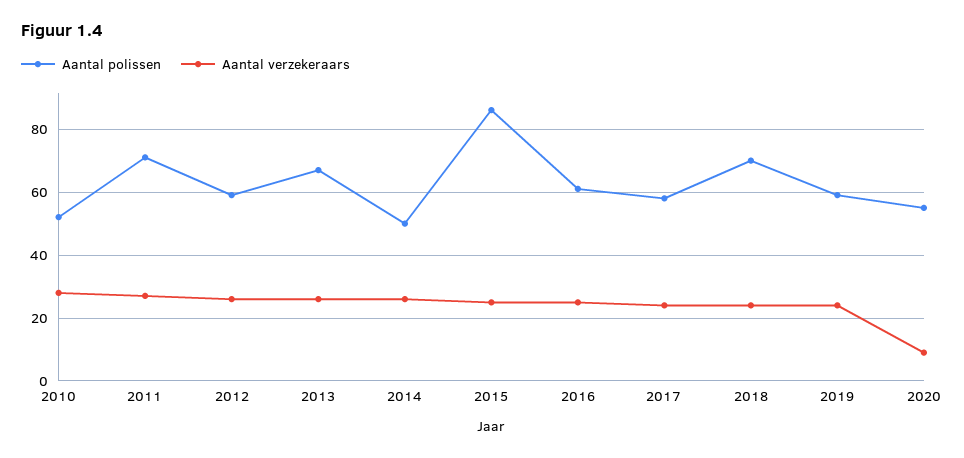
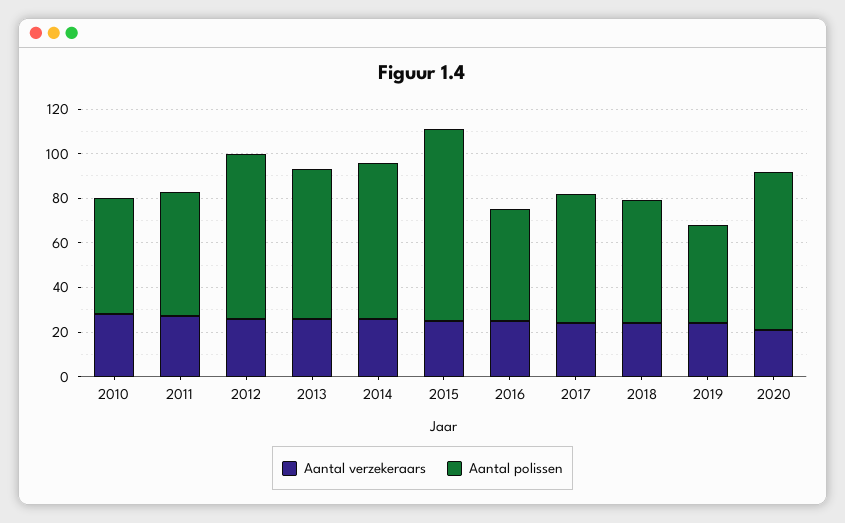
Aantal polissen, 2011: 70 -> 55
Aantal polissen, 2012: 60 -> 75
Aantal polissen, 2014: 50 -> 70
Aantal polissen, 2016: 60 -> 50
Aantal polissen, 2018: 70 -> 55
Aantal polissen, 2019: 60 -> 45
Aantal polissen, 2020: 55 -> 70
Aantal verzekeraars, 2020: 10 -> 20

